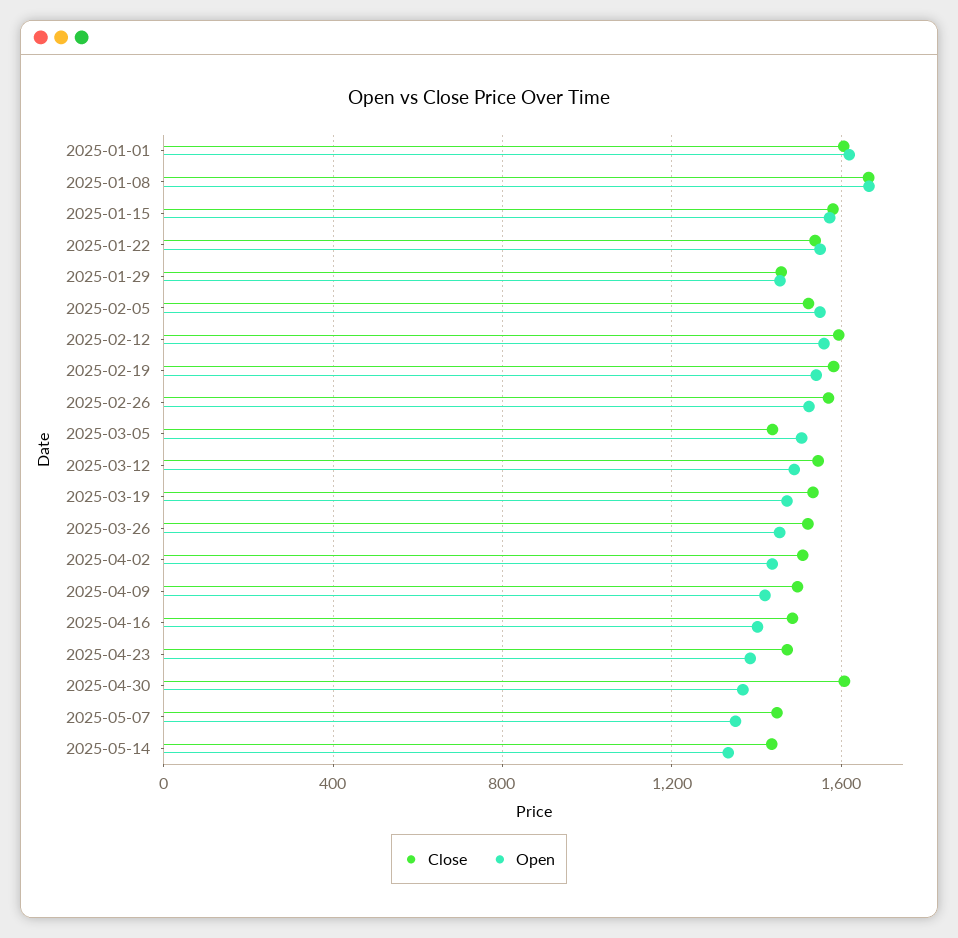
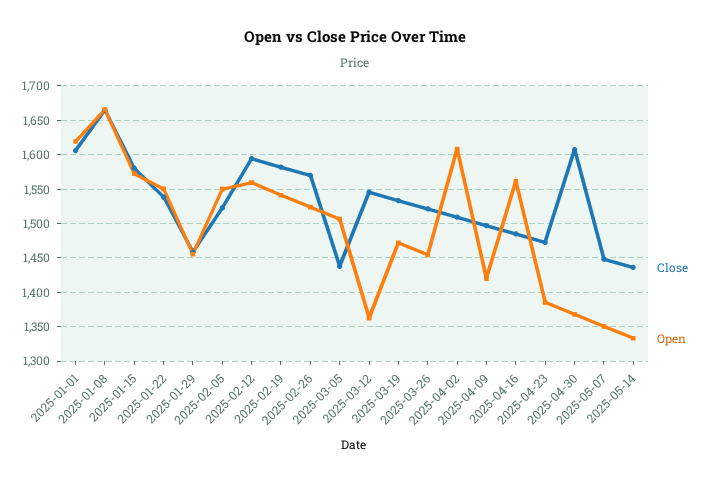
Open, 2025-03-12: 1500 -> 1360
Open, 2025-04-02: 1450 -> 1610
Open, 2025-04-16: 1400 -> 1560

